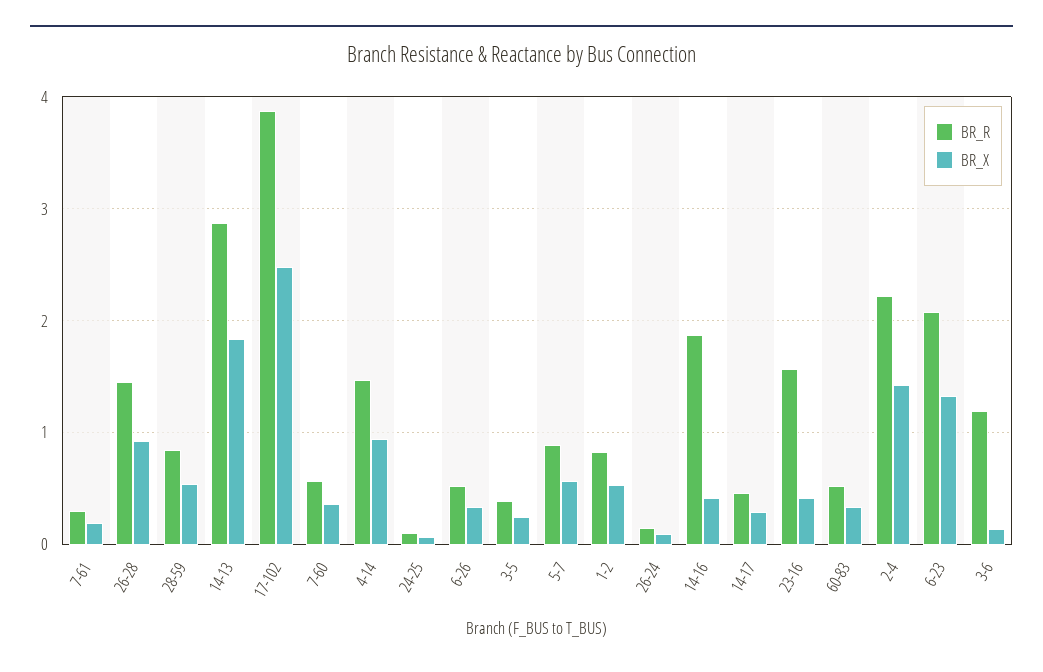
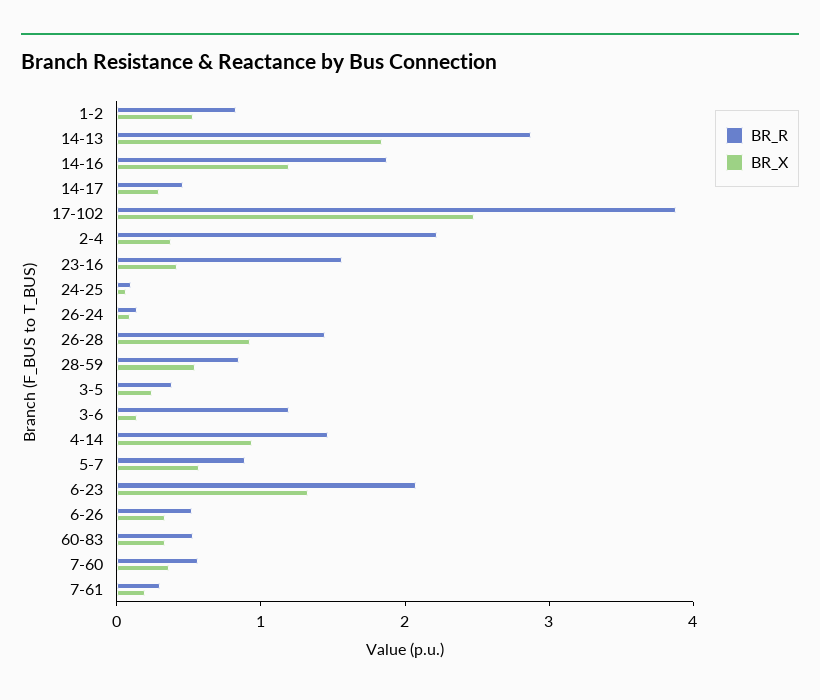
BR_X, 14-16: 0.4 -> 1.2
BR_X, 2-4: 1.4 -> 0.4

